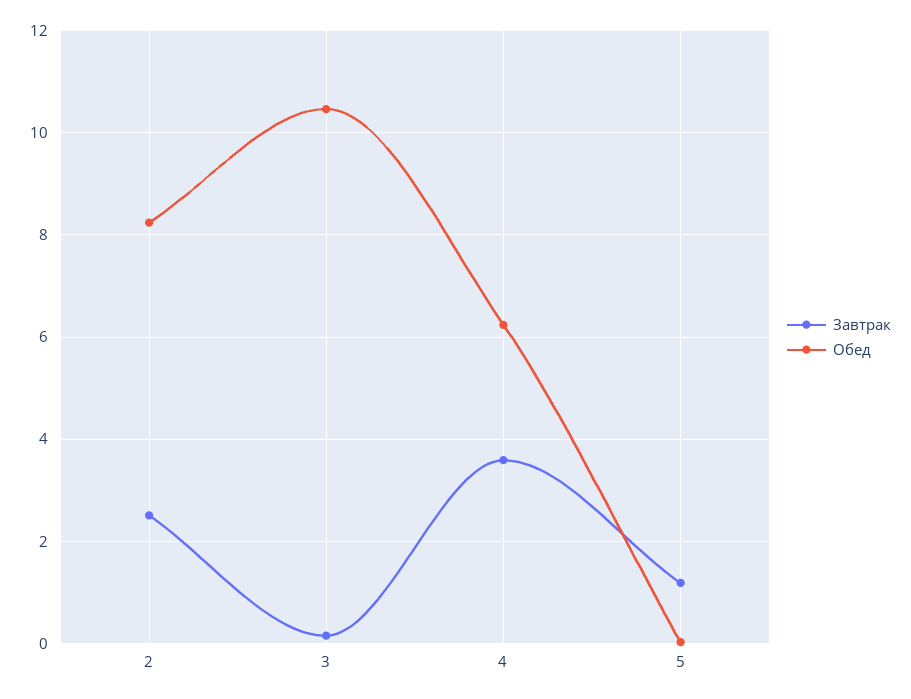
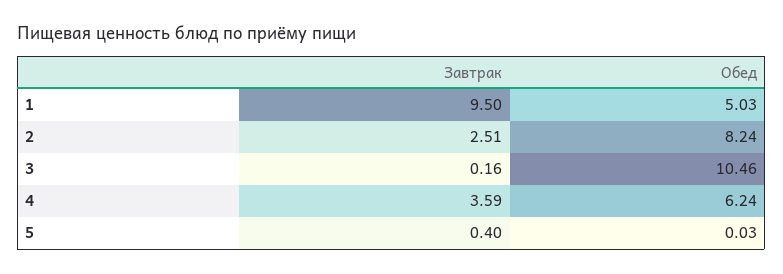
Завтрак, 5: 1.2 -> 0.4
Завтрак, 1: none -> 9.5
Обед, 1: none -> 5.03

